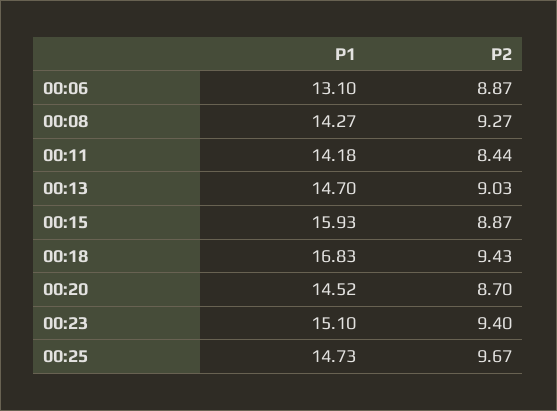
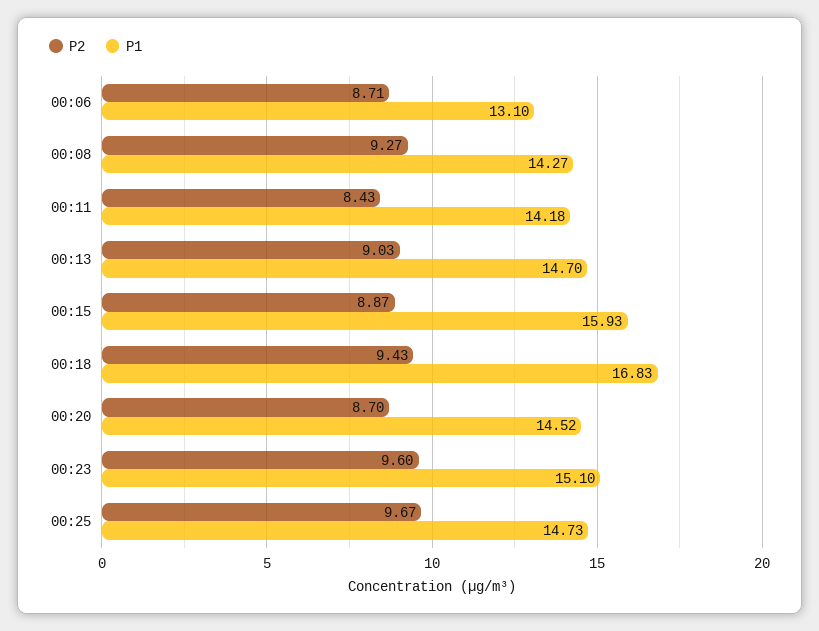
P2, 00:06: 8.87 -> 8.71
P2, 00:11: 8.44 -> 8.43
P2, 00:23: 9.4 -> 9.6

